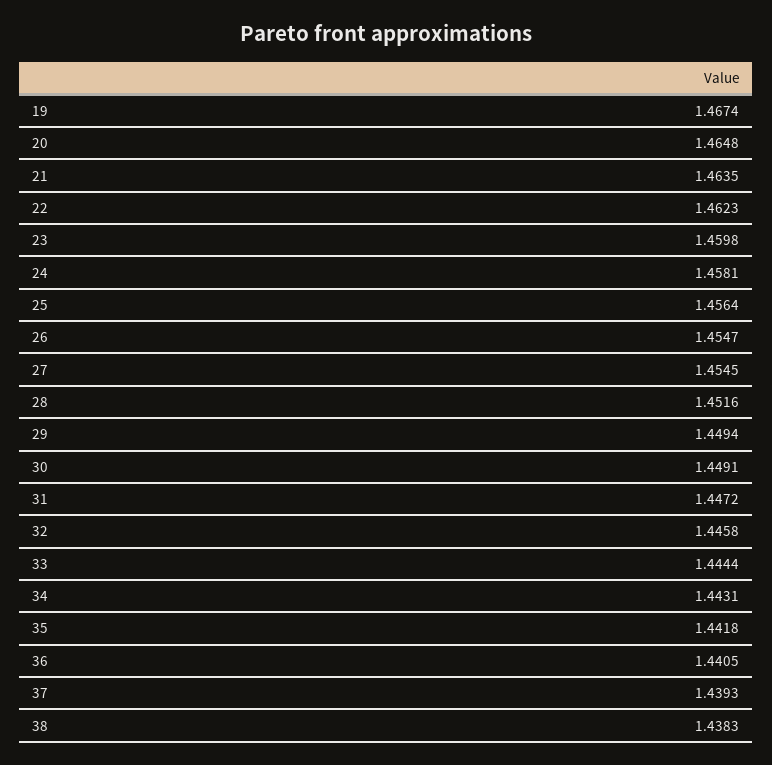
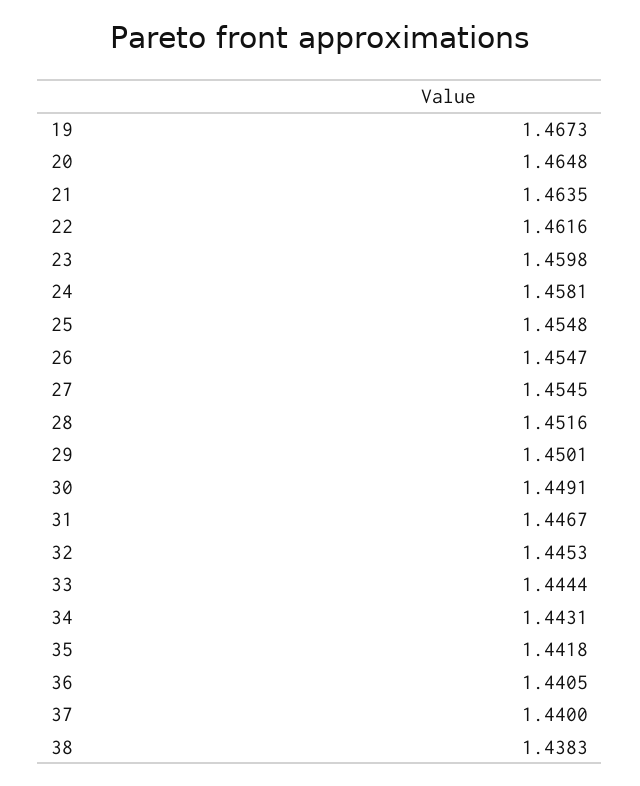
19: 1.4674 -> 1.4673
22: 1.4623 -> 1.4616
25: 1.4564 -> 1.4548
29: 1.4494 -> 1.4501
31: 1.4472 -> 1.4467
32: 1.4458 -> 1.4453
37: 1.4393 -> 1.44

